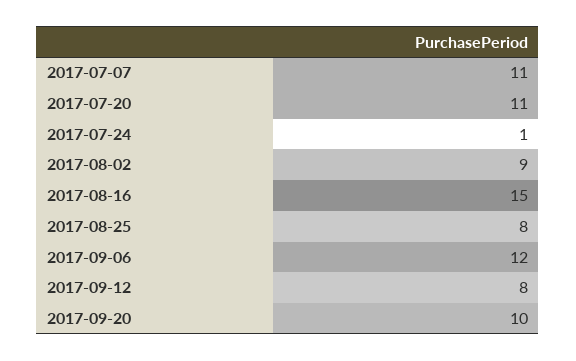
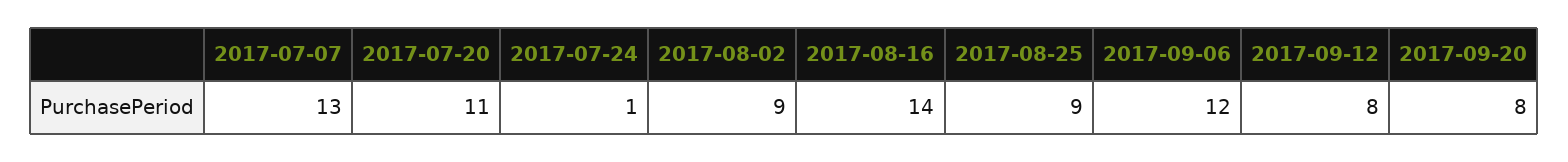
2017-07-07: 11 -> 13
2017-08-16: 15 -> 14
2017-08-25: 8 -> 9
2017-09-20: 10 -> 8

